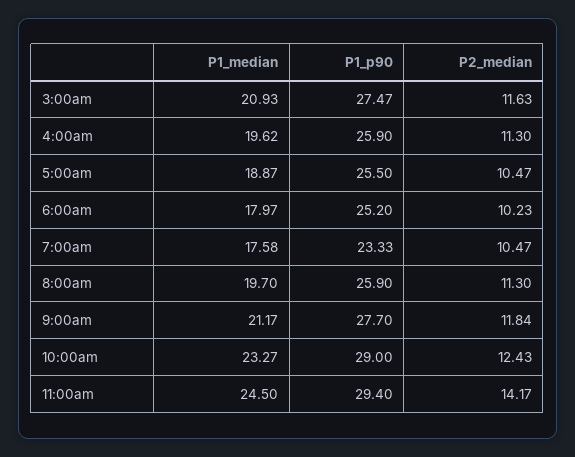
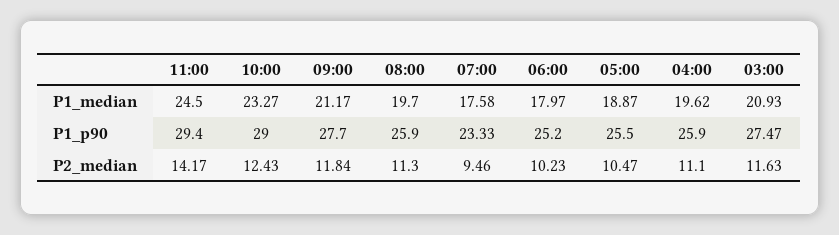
P2_median, 4:00am: 11.3 -> 11.1
P2_median, 7:00am: 10.47 -> 9.46

